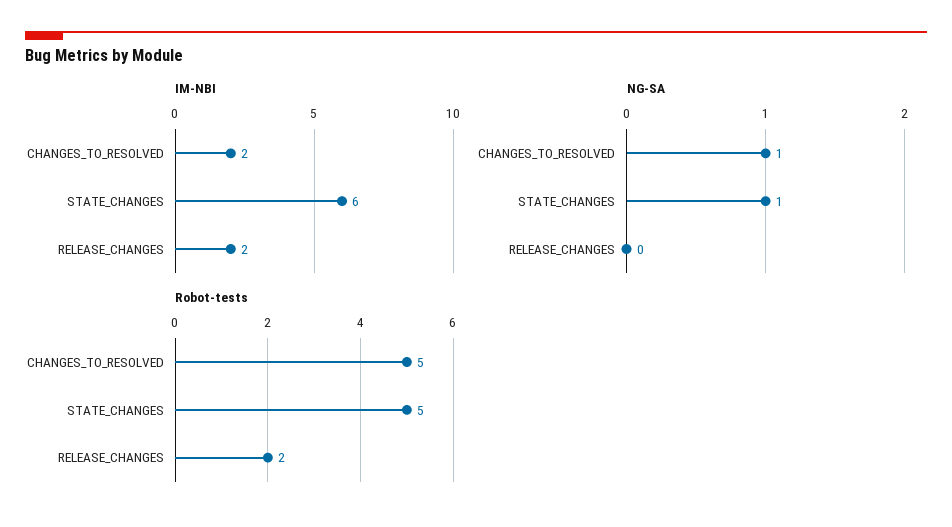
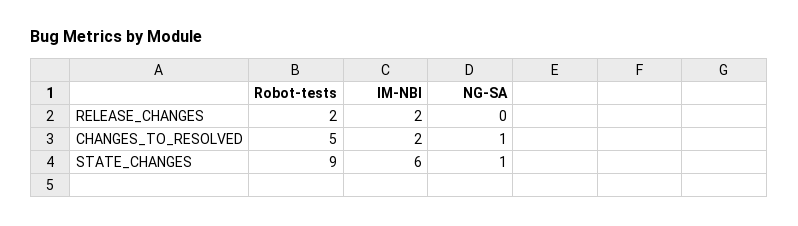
Robot-tests, STATE_CHANGES: 5 -> 9

